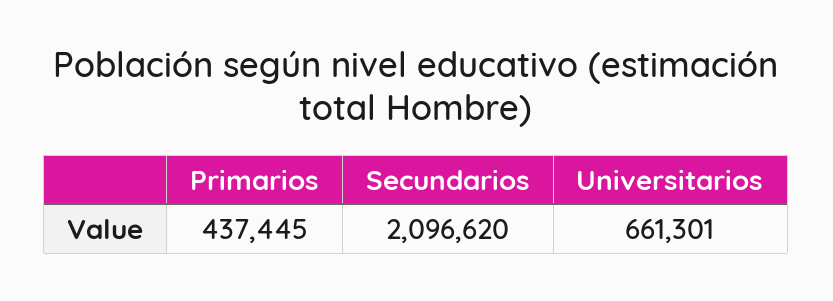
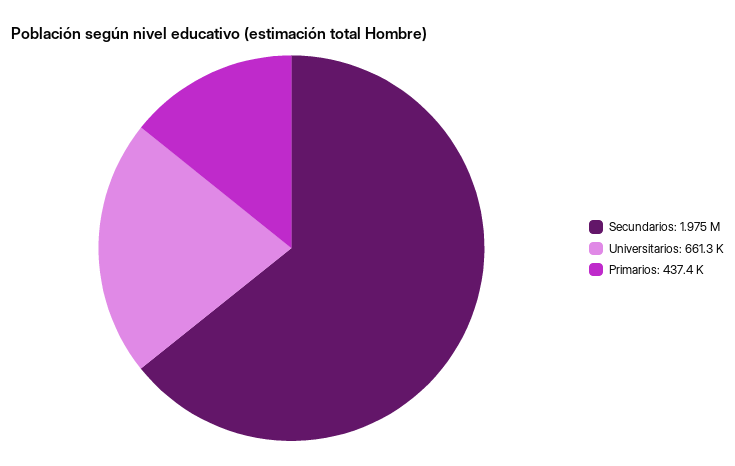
Secundarios: 2096620 -> 1975000

